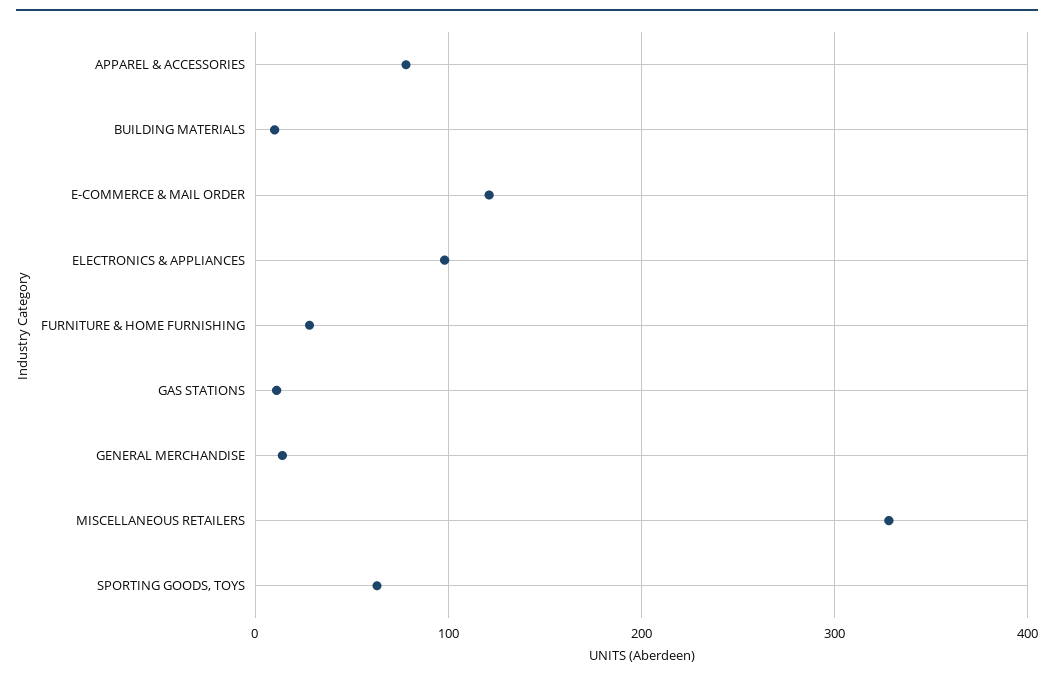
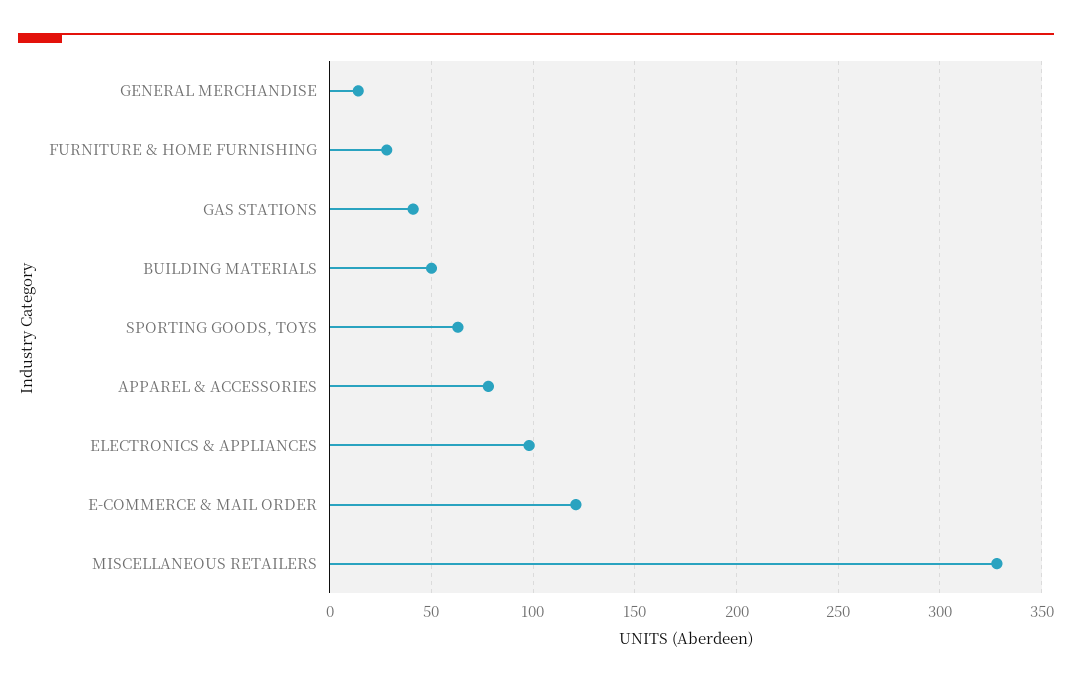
BUILDING MATERIALS: 10 -> 50
GAS STATIONS: 10 -> 40

